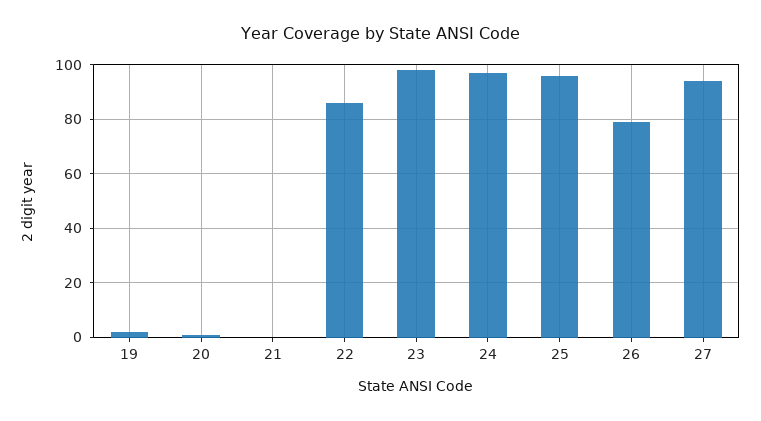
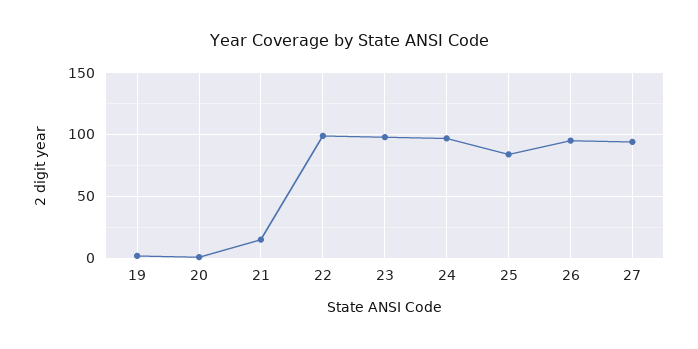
21: 0 -> 15
22: 85 -> 100
25: 95 -> 85
26: 80 -> 95

